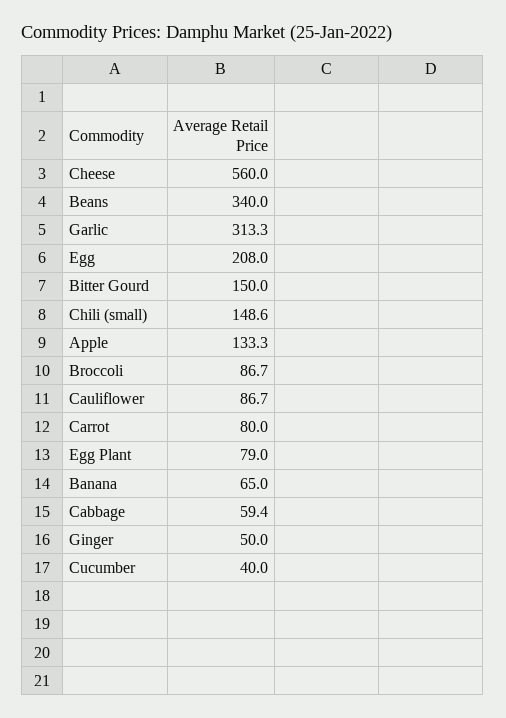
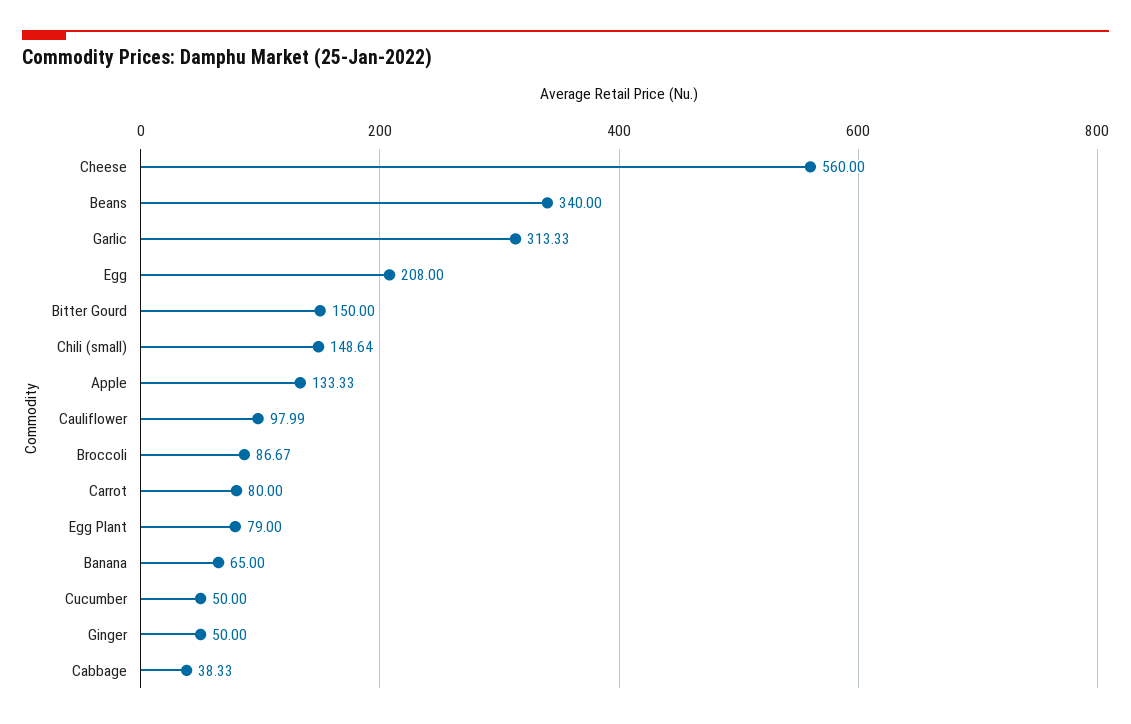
Cauliflower: 86.7 -> 97.99
Cabbage: 59.4 -> 38.33
Cucumber: 40 -> 50

